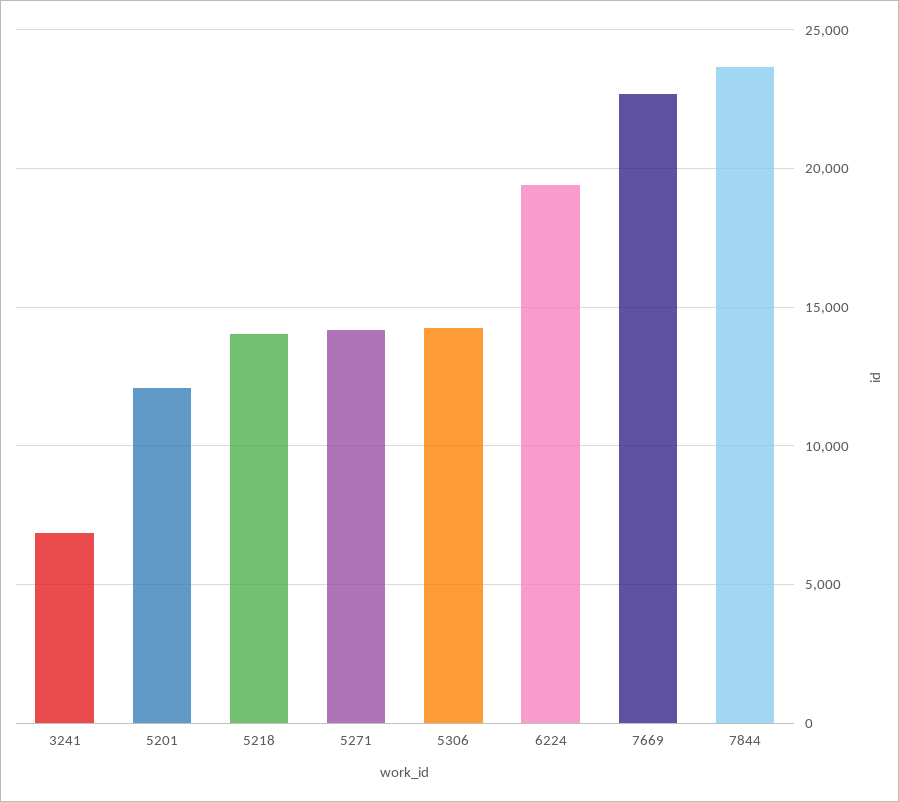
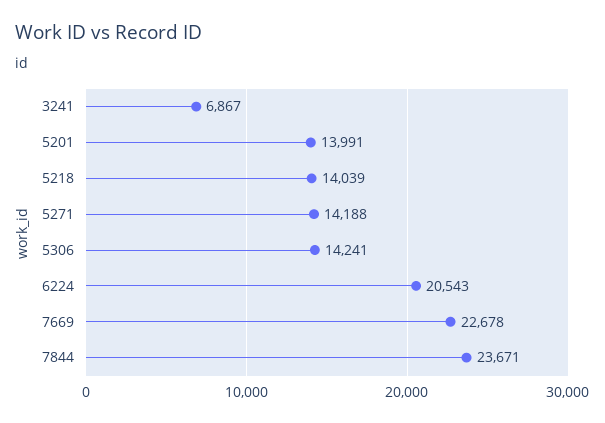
5201: 12000 -> 13991
6224: 19500 -> 20543

